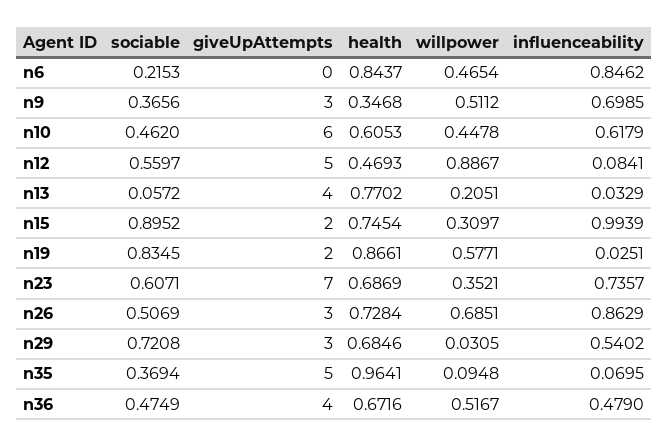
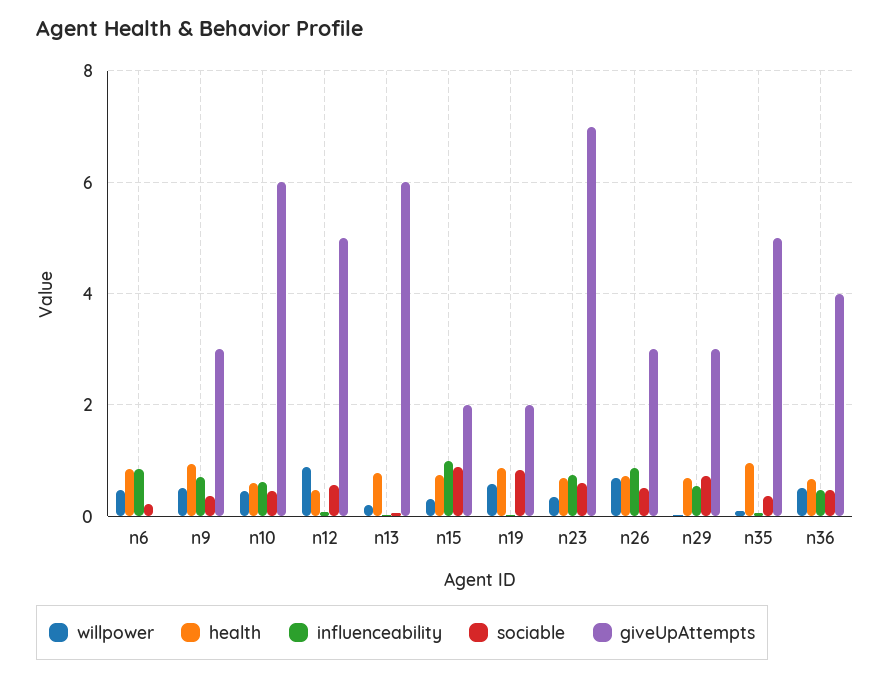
health, n9: 0.3468 -> 1
giveUpAttempts, n13: 4 -> 6

